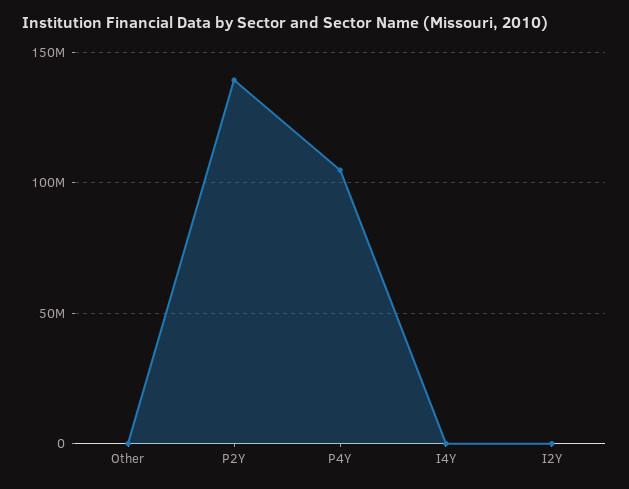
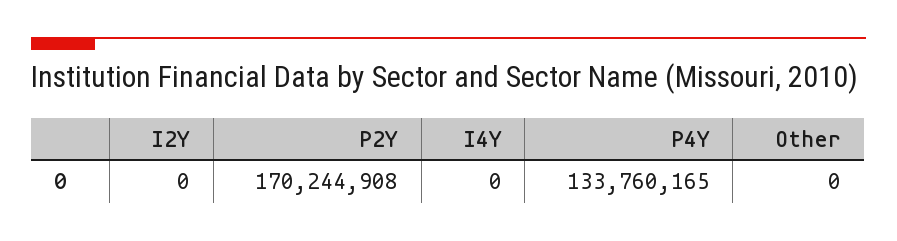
P2Y: 140000000 -> 170244908
P4Y: 105000000 -> 133760165

